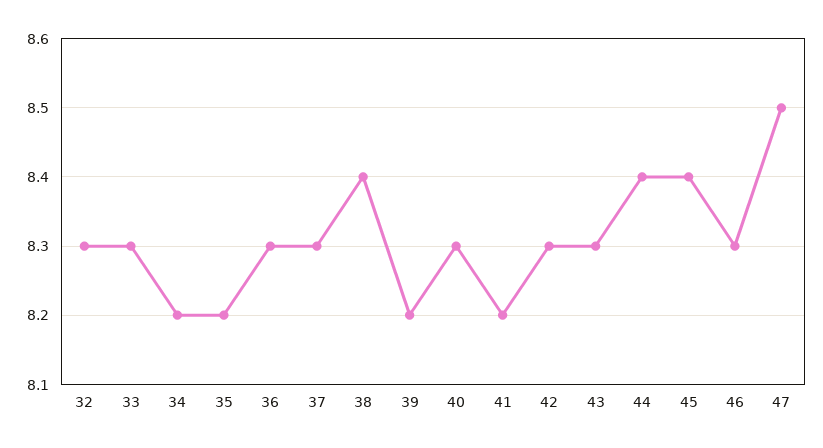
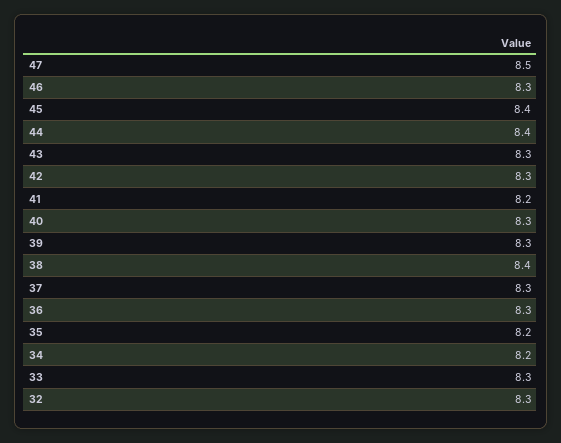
39: 8.2 -> 8.3

